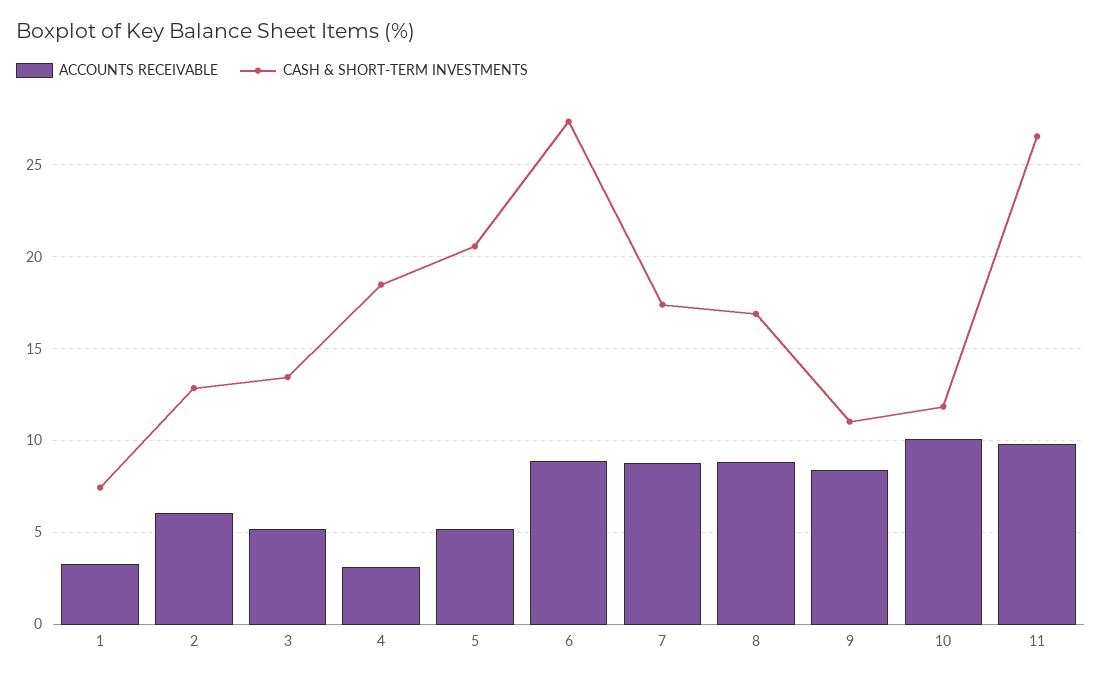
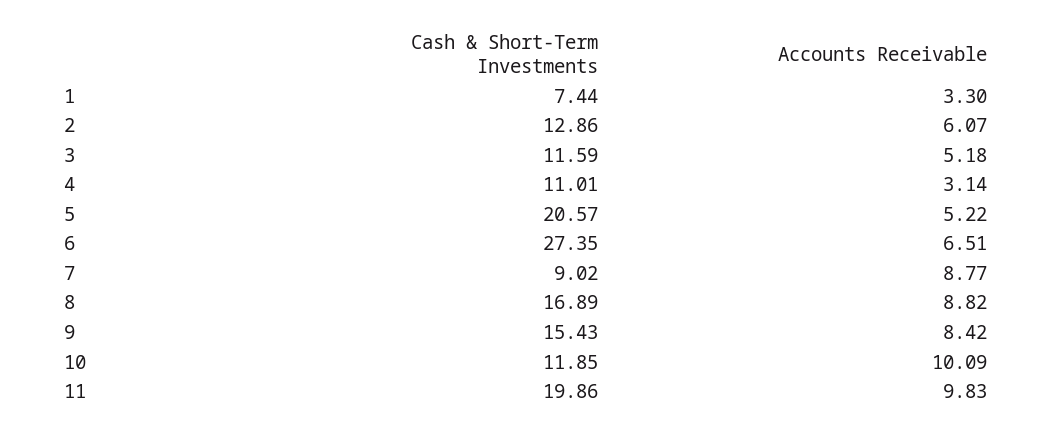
CASH & SHORT-TERM INVESTMENTS, 3: 13.5 -> 11.59
CASH & SHORT-TERM INVESTMENTS, 4: 18.5 -> 11.01
ACCOUNTS RECEIVABLE, 6: 9 -> 6.51
CASH & SHORT-TERM INVESTMENTS, 7: 17.5 -> 9.02
CASH & SHORT-TERM INVESTMENTS, 9: 11 -> 15.43
CASH & SHORT-TERM INVESTMENTS, 11: 26.5 -> 19.86

